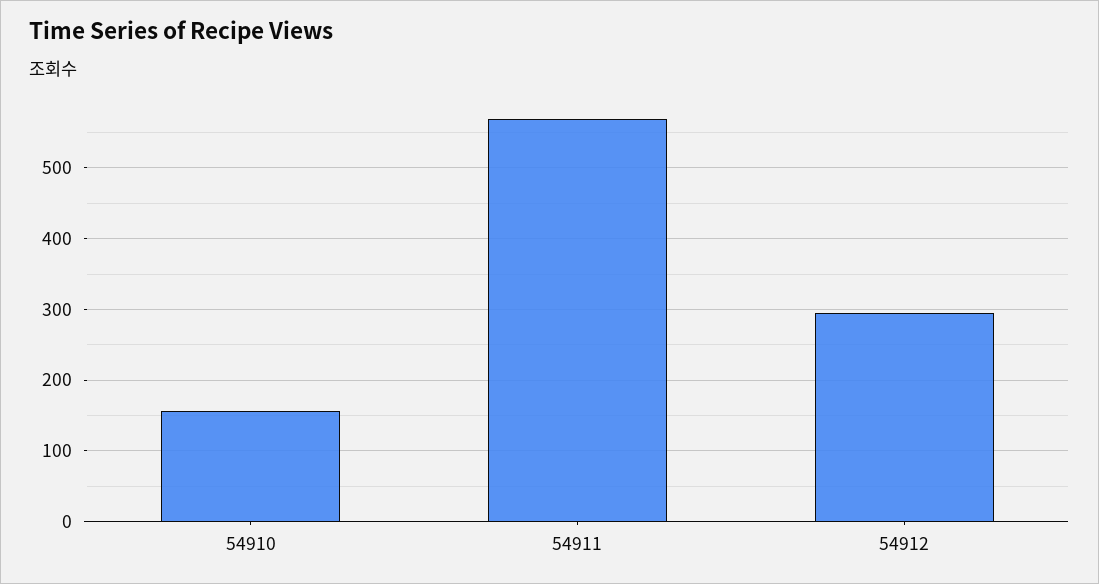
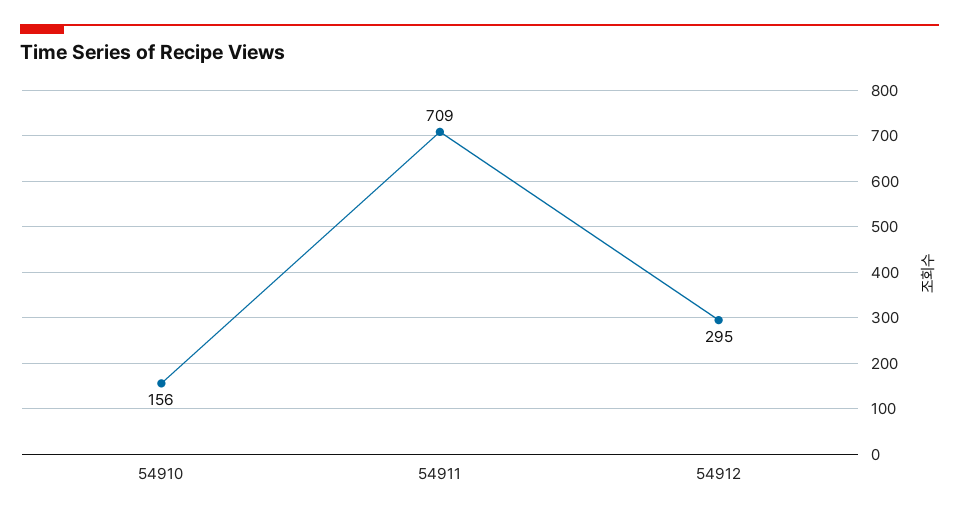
54911: 570 -> 709

